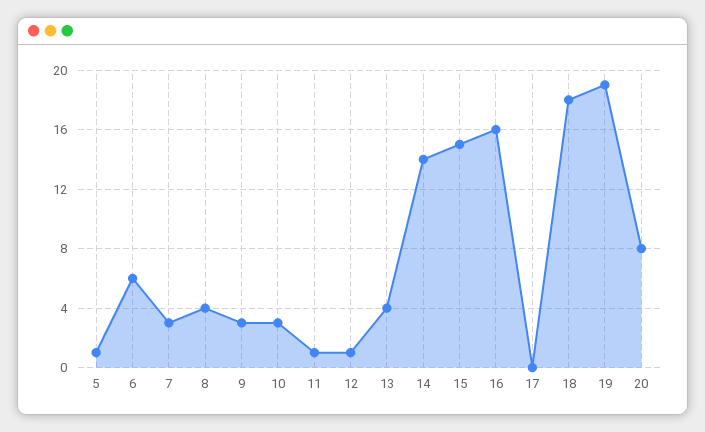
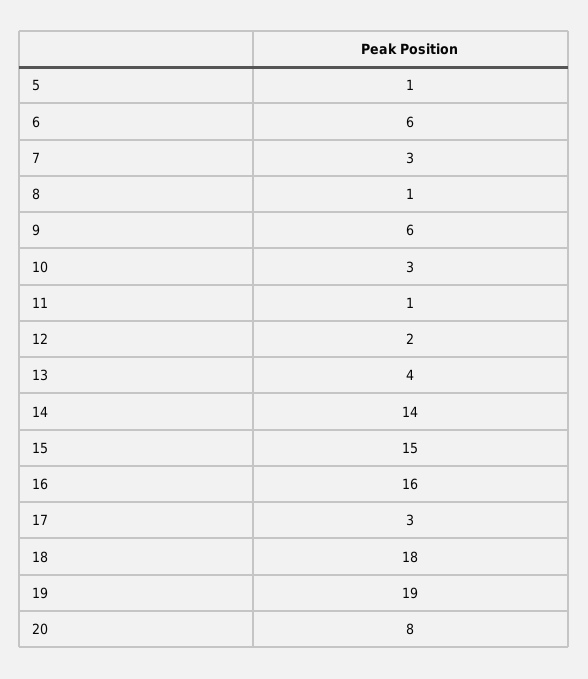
8: 4 -> 1
9: 3 -> 6
12: 1 -> 2
17: 0 -> 3

